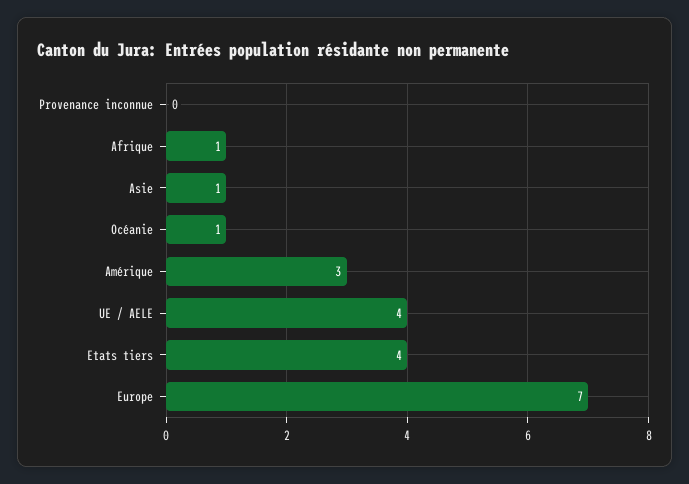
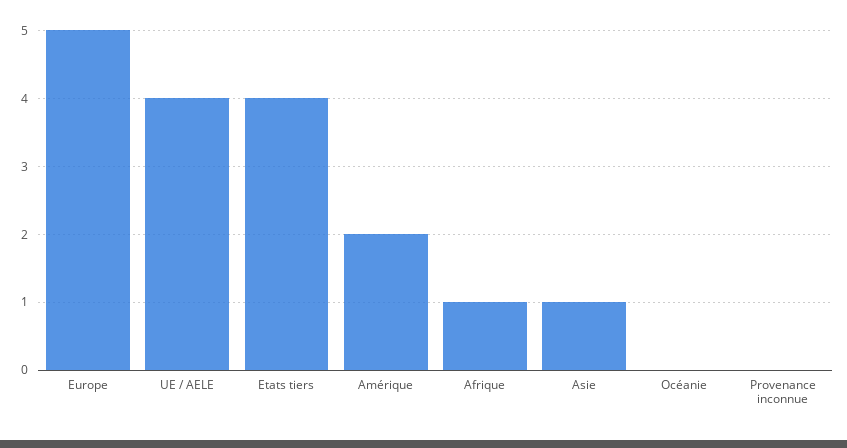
Océanie: 1 -> 0
Amérique: 3 -> 2
Europe: 7 -> 5

